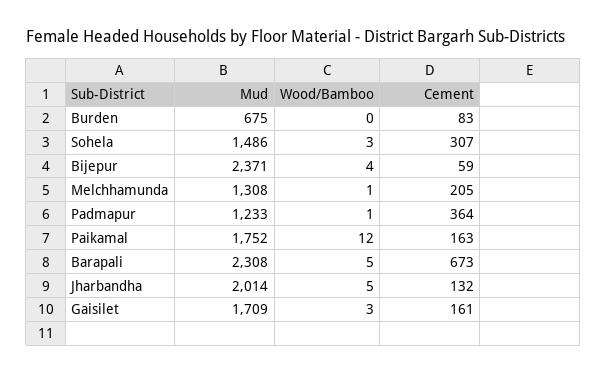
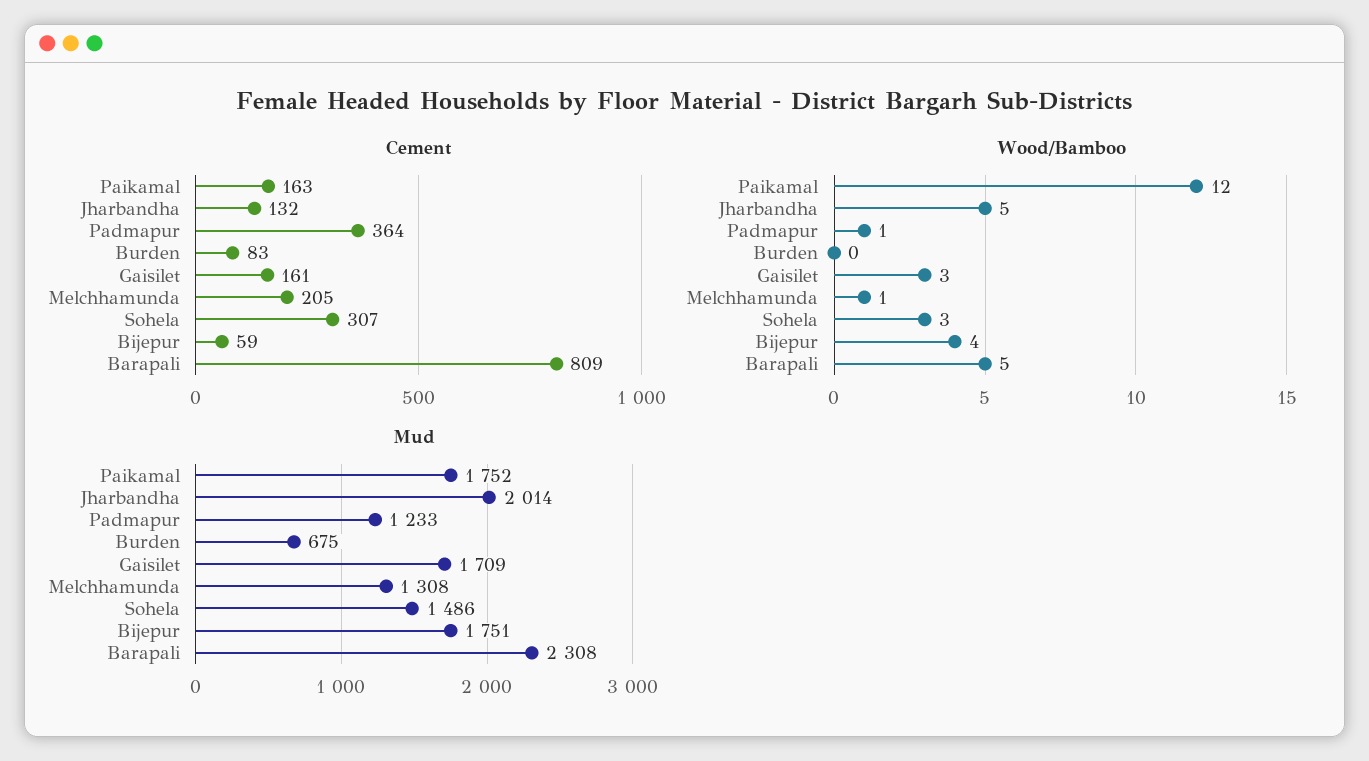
Mud, Bijepur: 2371 -> 1751
Cement, Barapali: 673 -> 809

